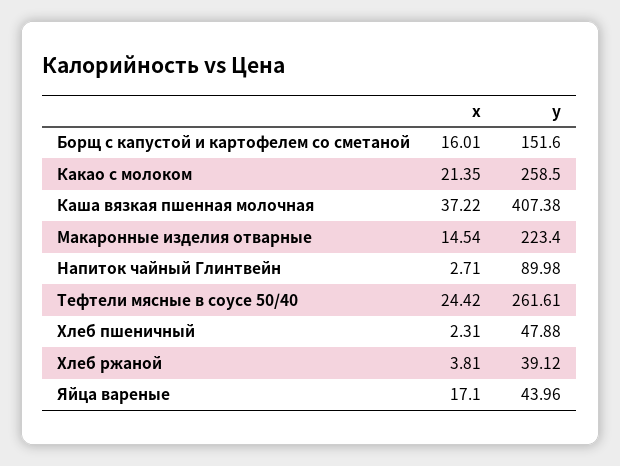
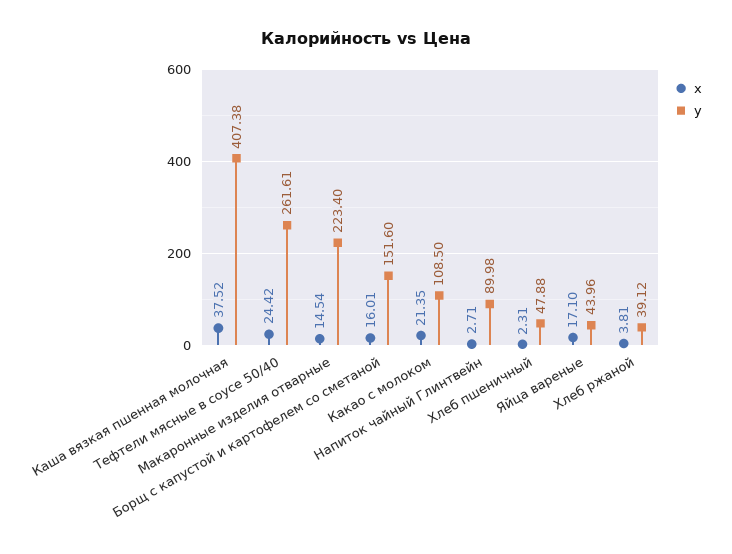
y, Какао с молоком: 258.5 -> 108.5
x, Каша вязкая пшенная молочная: 37.22 -> 37.52

